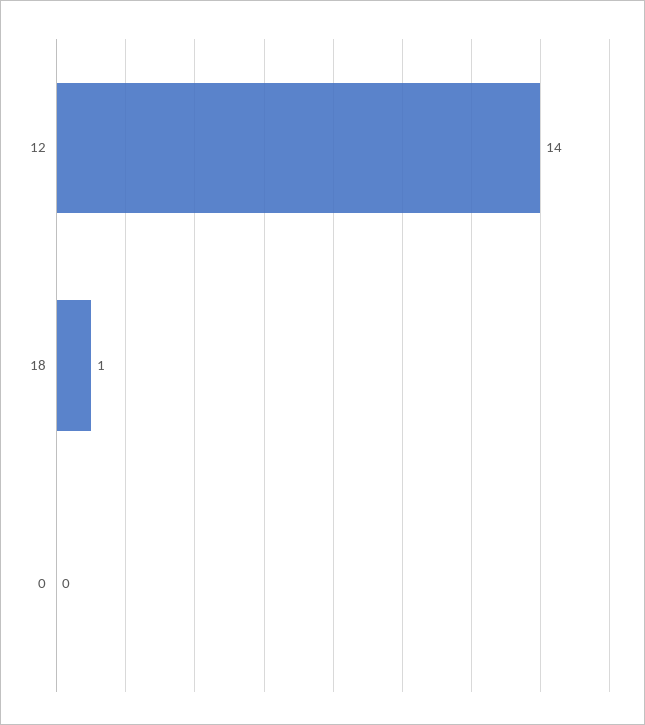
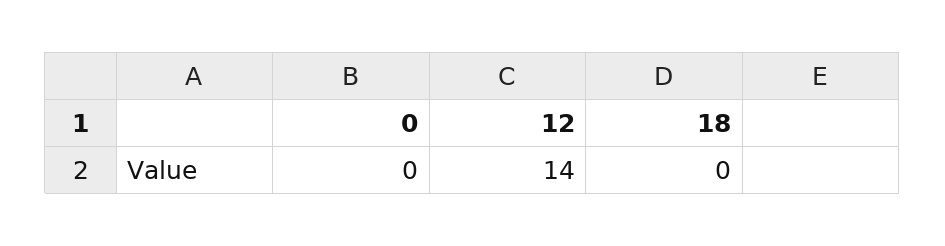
18: 1 -> 0

